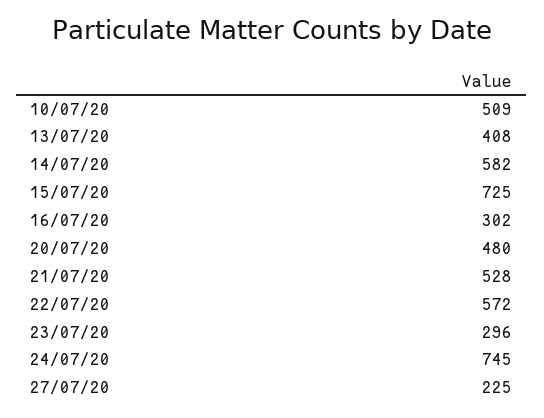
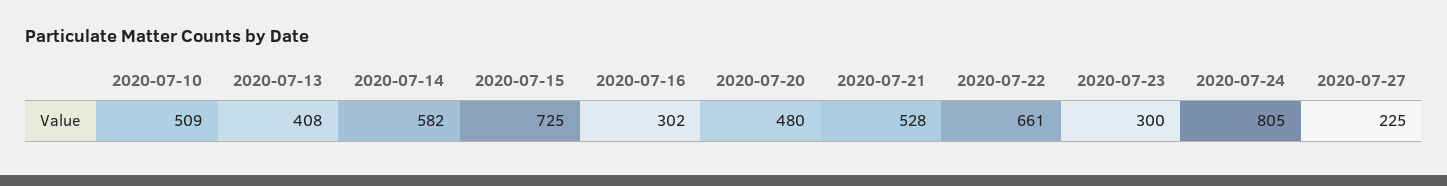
22/07/20: 572 -> 661
23/07/20: 296 -> 300
24/07/20: 745 -> 805

